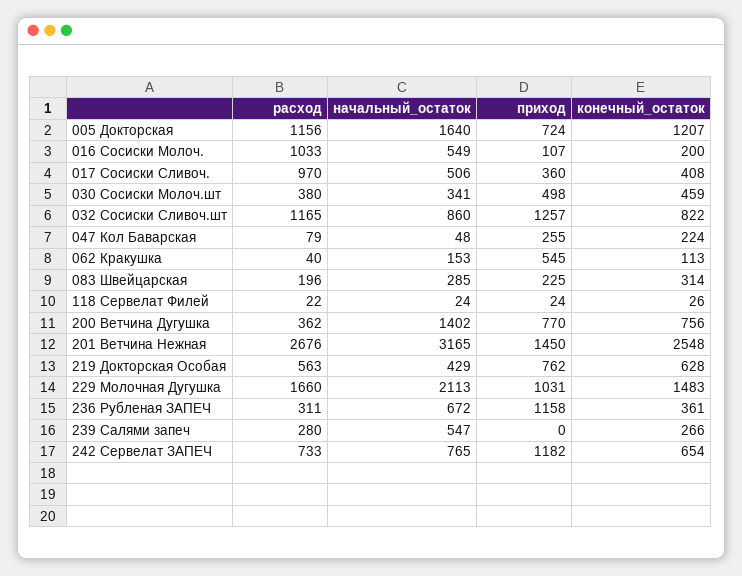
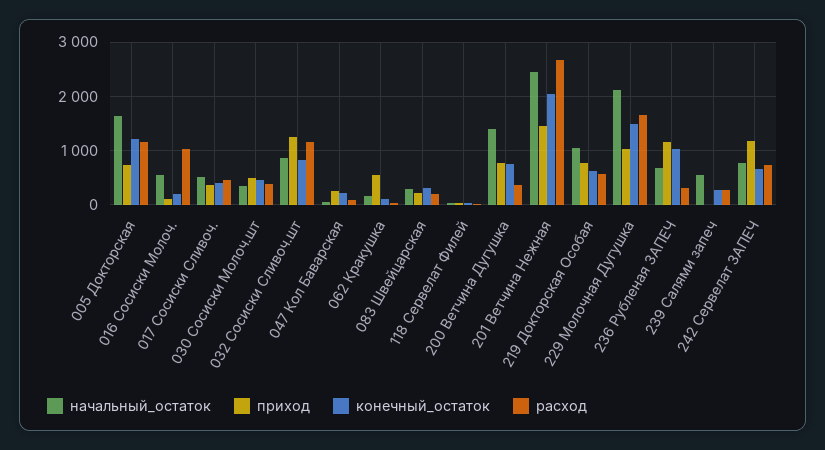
расход, 017 Сосиски Сливоч.: 970 -> 400
начальный_остаток, 201 Ветчина Нежная: 3165 -> 2400
конечный_остаток, 201 Ветчина Нежная: 2548 -> 2000
начальный_остаток, 219 Докторская Особая: 429 -> 1000
конечный_остаток, 236 Рубленая ЗАПЕЧ: 361 -> 1000

